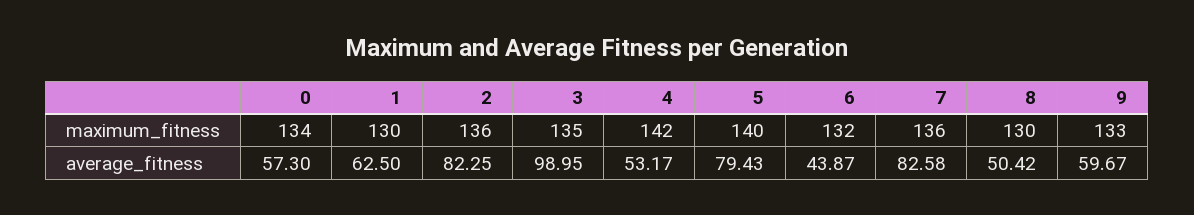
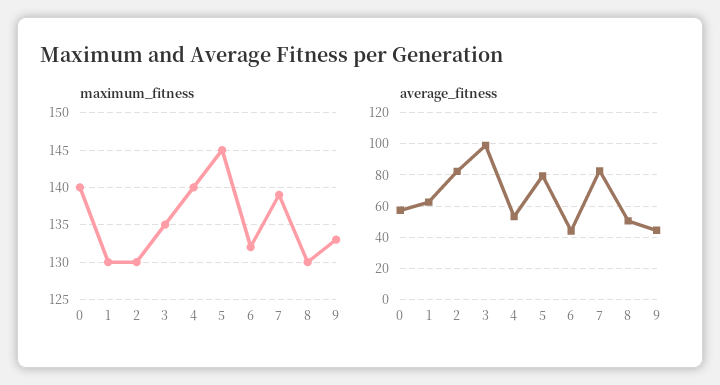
maximum_fitness, 0: 134 -> 140
maximum_fitness, 2: 136 -> 130
maximum_fitness, 4: 142 -> 140
maximum_fitness, 5: 140 -> 145
maximum_fitness, 7: 136 -> 139
average_fitness, 9: 59.67 -> 45

